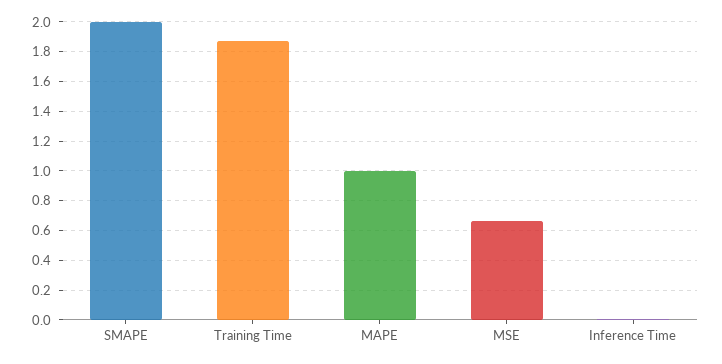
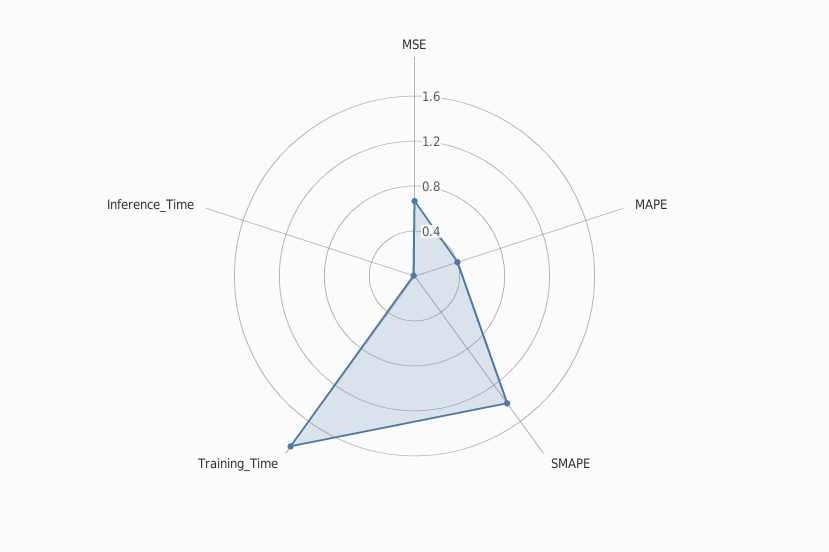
SMAPE: 2 -> 1.4
MAPE: 1 -> 0.4

